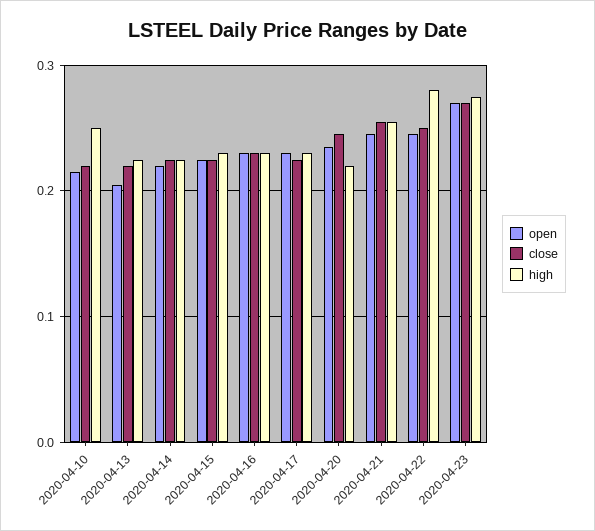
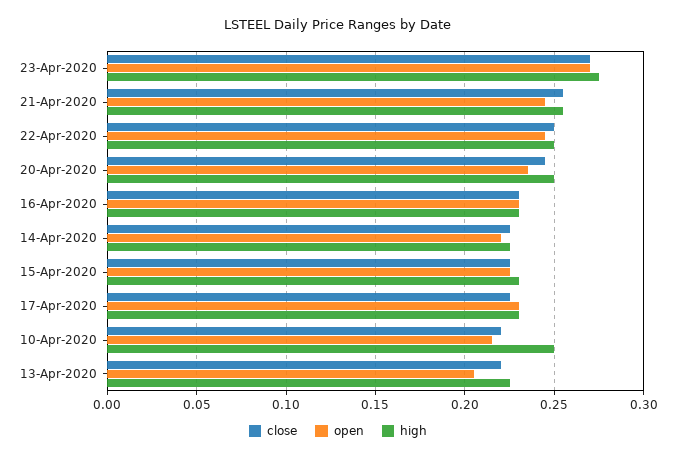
high, 2020-04-20: 0.22 -> 0.25
high, 2020-04-22: 0.28 -> 0.25

